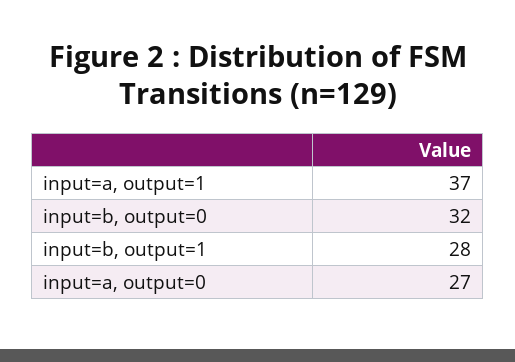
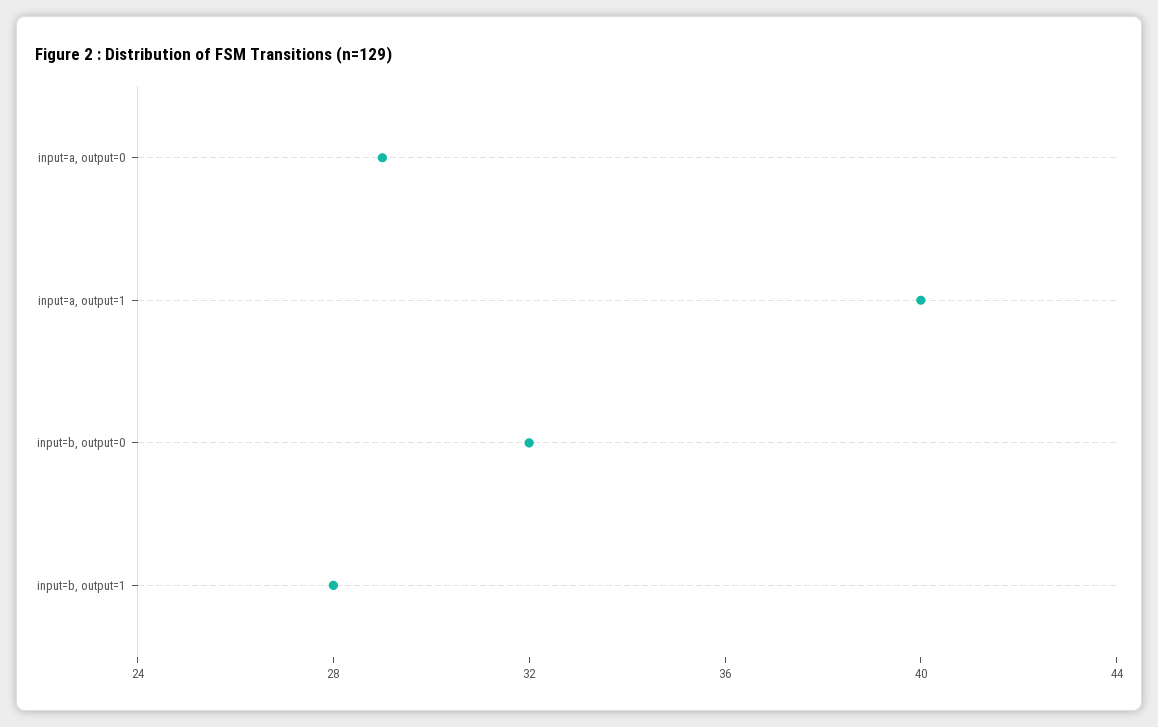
input=a, output=1: 37 -> 40
input=a, output=0: 27 -> 29

